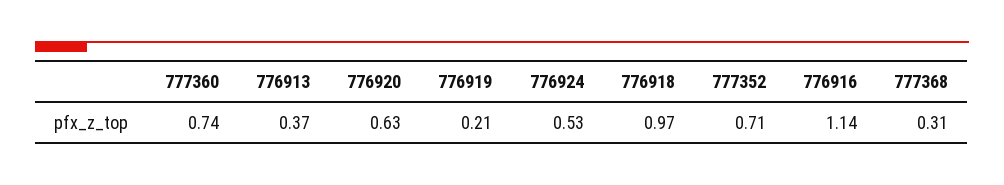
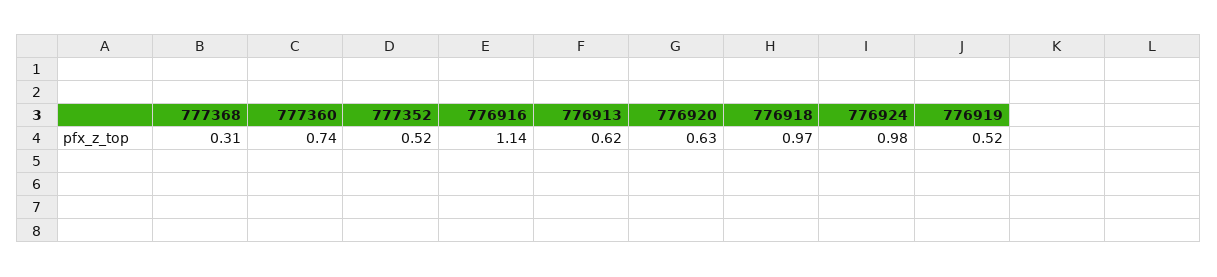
776913: 0.37 -> 0.62
776919: 0.21 -> 0.52
776924: 0.53 -> 0.98
777352: 0.71 -> 0.52

